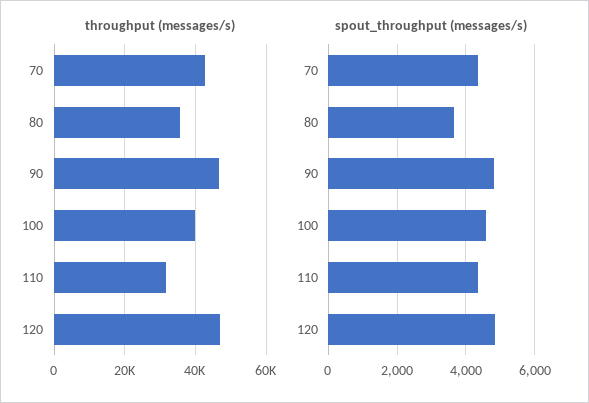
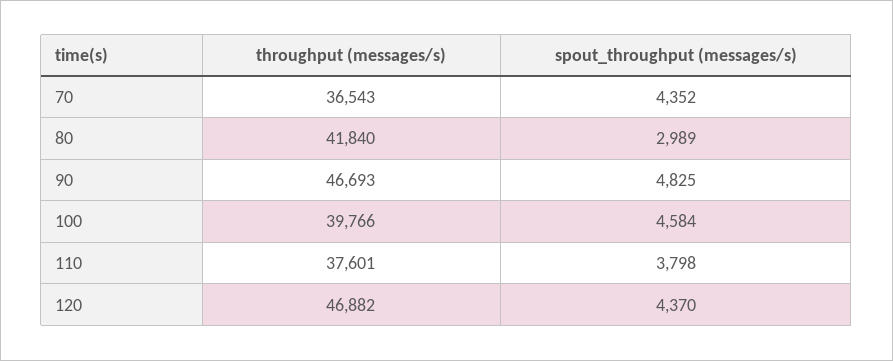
throughput (messages/s), 70: 42000 -> 36543
throughput (messages/s), 80: 36000 -> 41840
throughput (messages/s), 110: 32000 -> 37601
spout_throughput (messages/s), 80: 3600 -> 2989
spout_throughput (messages/s), 110: 4400 -> 3798
spout_throughput (messages/s), 120: 4800 -> 4370

